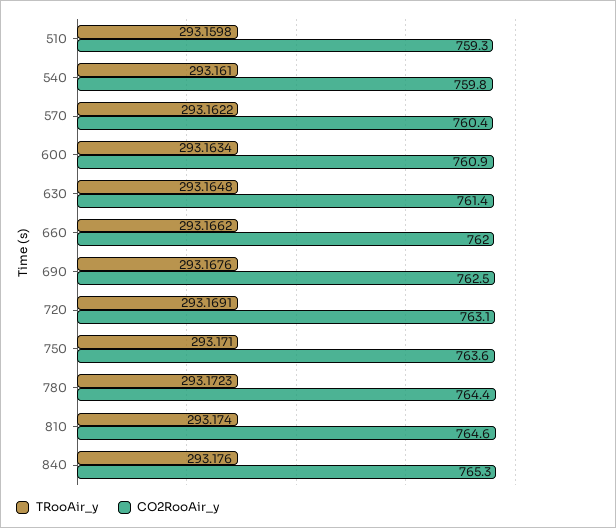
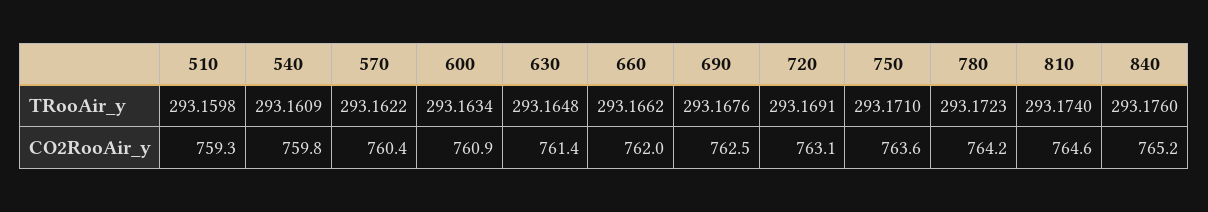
TRooAir_y, 540: 293.161 -> 293.1609
CO2RooAir_y, 780: 764.4 -> 764.2
CO2RooAir_y, 840: 765.3 -> 765.2

